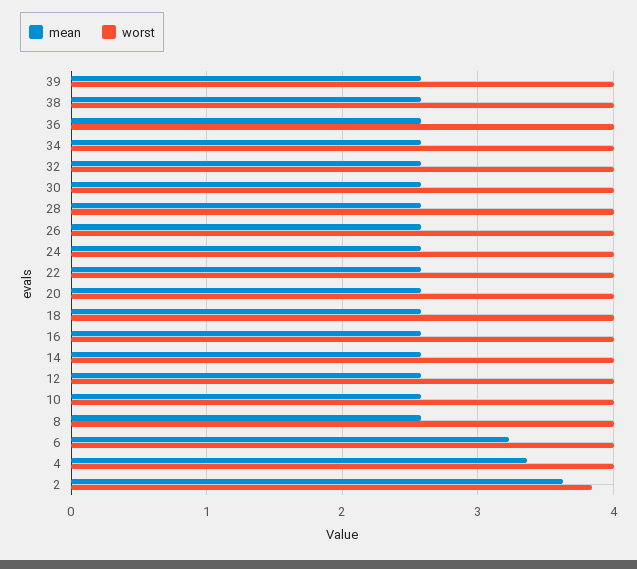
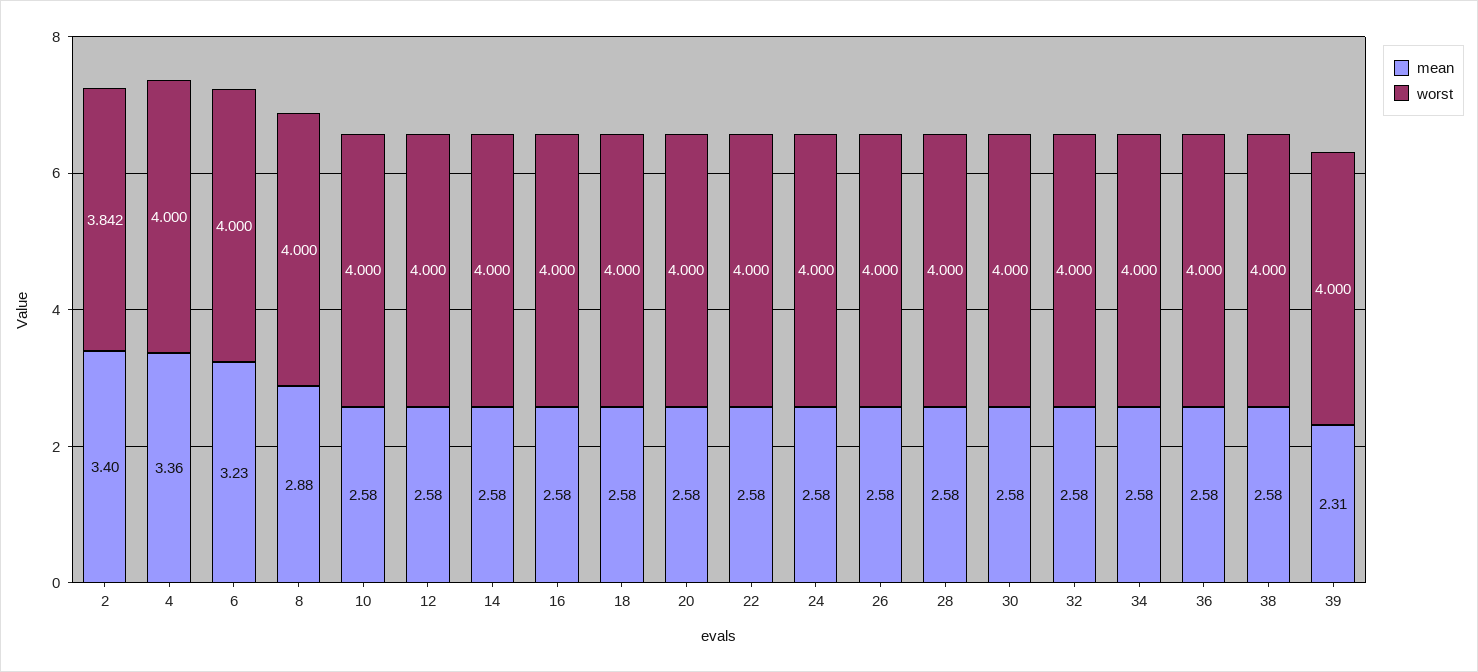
mean, 39: 2.6 -> 2.31
mean, 8: 2.6 -> 2.88
mean, 2: 3.6 -> 3.4

